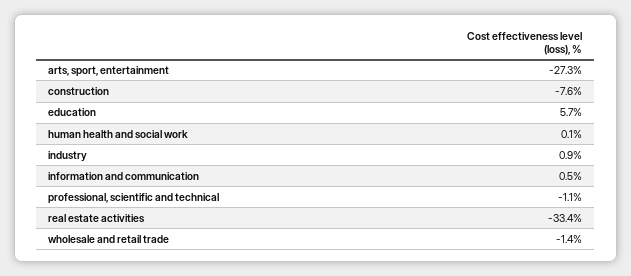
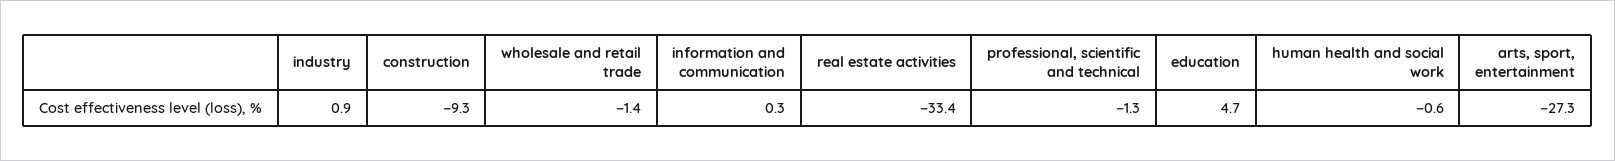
construction: -7.6 -> -9.3
education: 5.7 -> 4.7
human health and social work: 0.1 -> -0.6
information and communication: 0.5 -> 0.3
professional, scientific and technical: -1.1 -> -1.3

